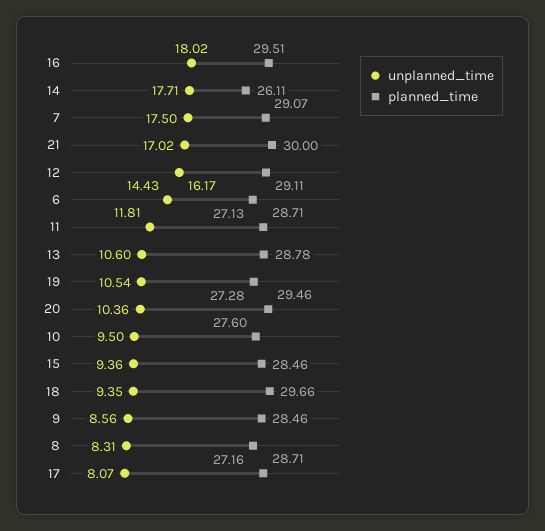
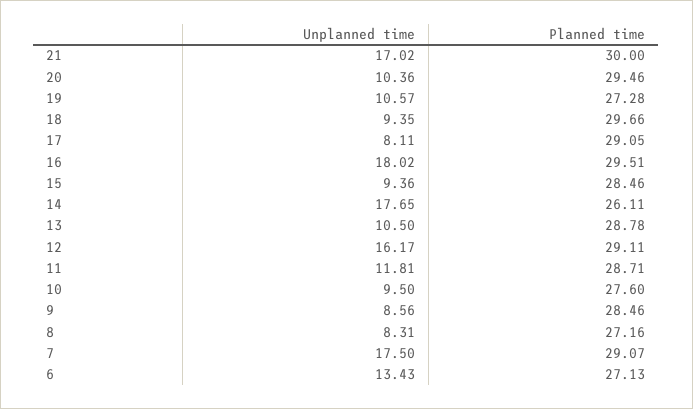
unplanned_time, 14: 17.71 -> 17.65
unplanned_time, 6: 14.43 -> 13.43
unplanned_time, 13: 10.6 -> 10.5
unplanned_time, 19: 10.54 -> 10.57
unplanned_time, 17: 8.07 -> 8.11
planned_time, 17: 28.71 -> 29.05

